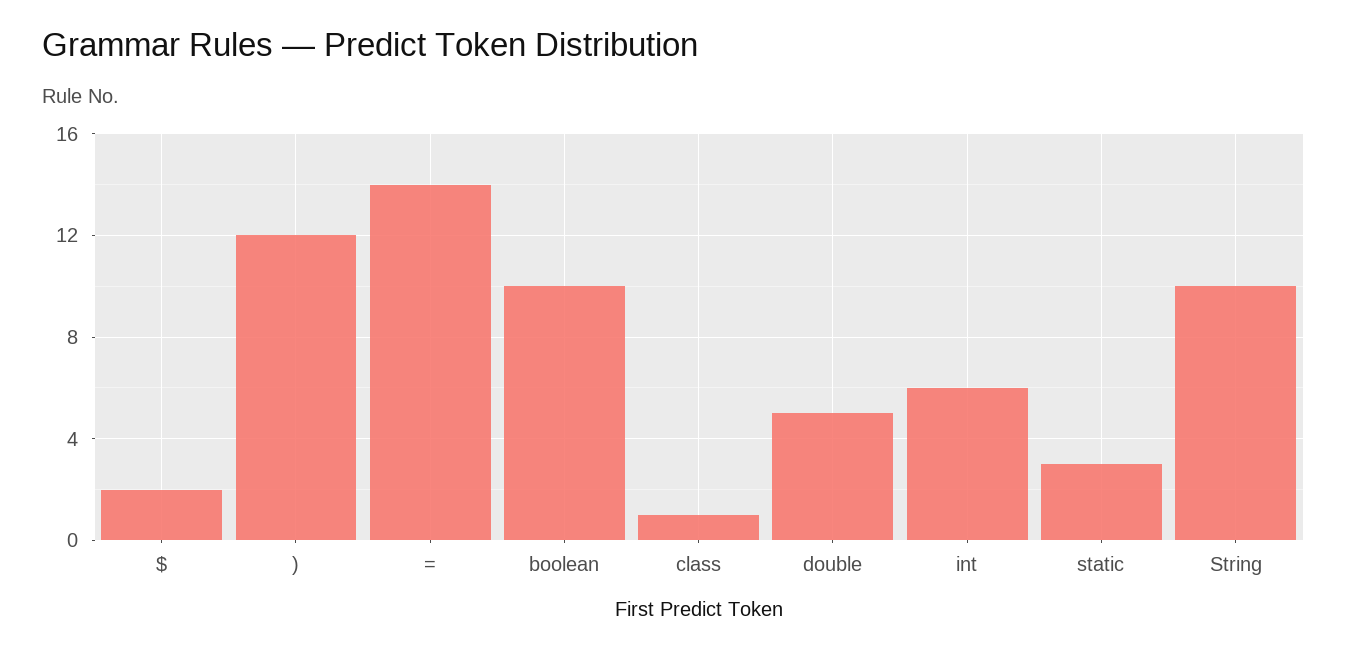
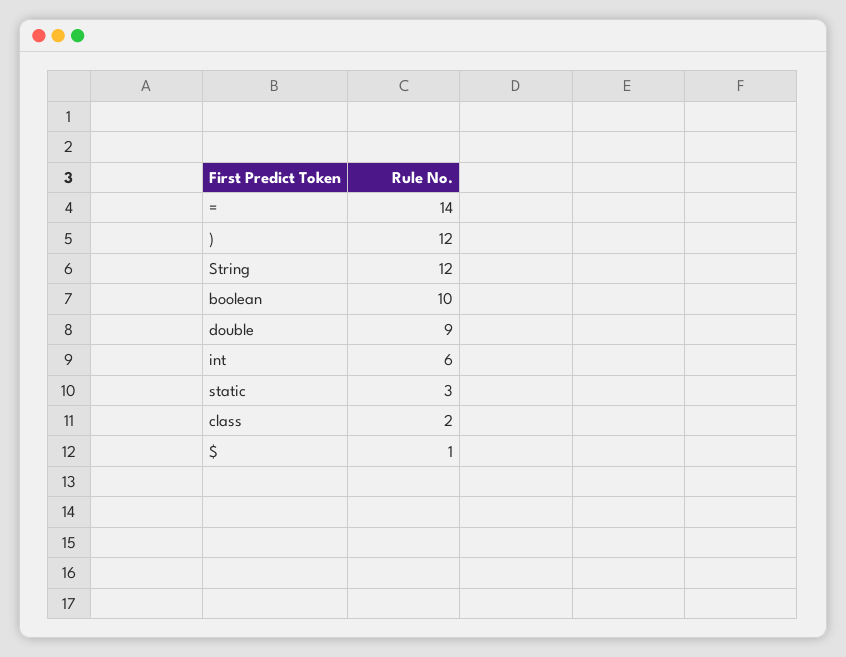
$: 2 -> 1
class: 1 -> 2
double: 5 -> 9
String: 10 -> 12

